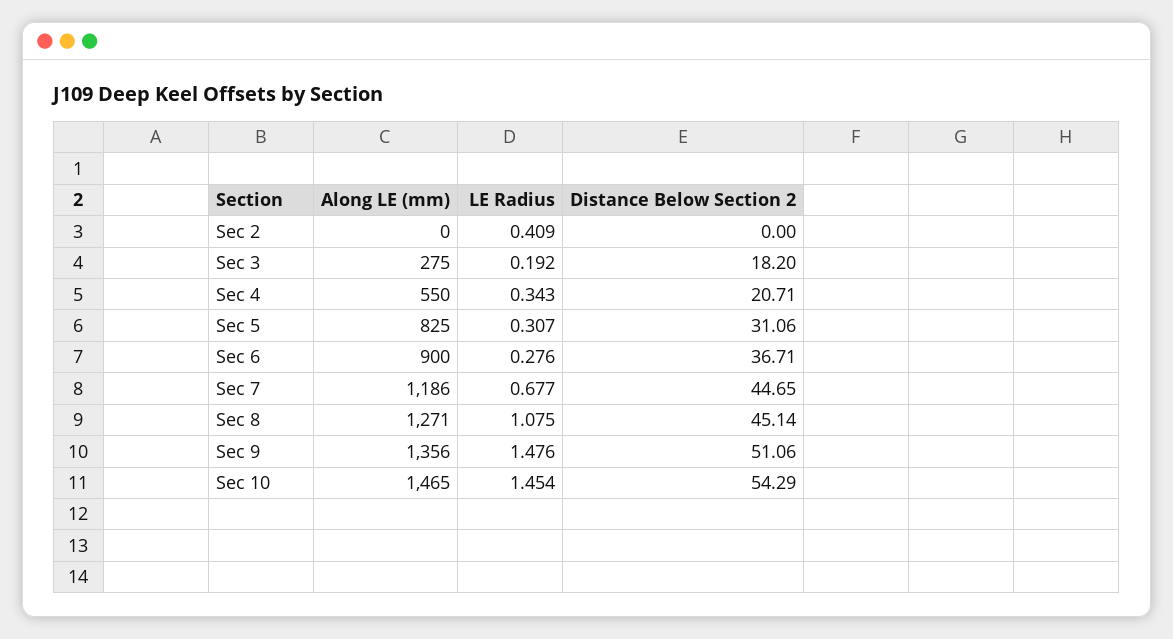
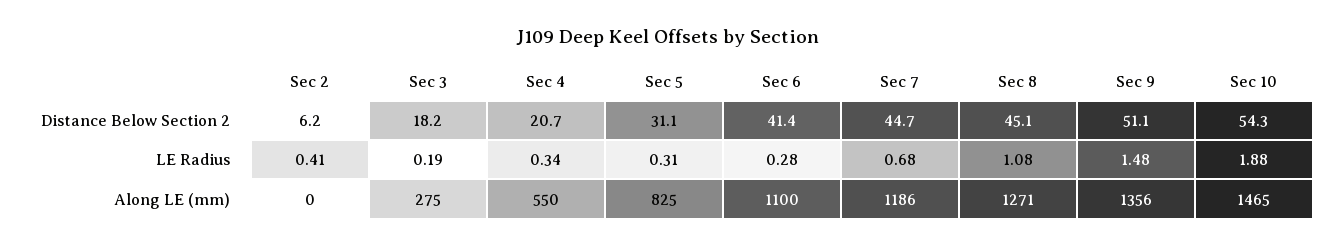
Distance Below Section 2, Sec 2: 0 -> 6.2
Along LE (mm), Sec 6: 900 -> 1100
Distance Below Section 2, Sec 6: 36.71 -> 41.4
LE Radius, Sec 10: 1.454 -> 1.88

